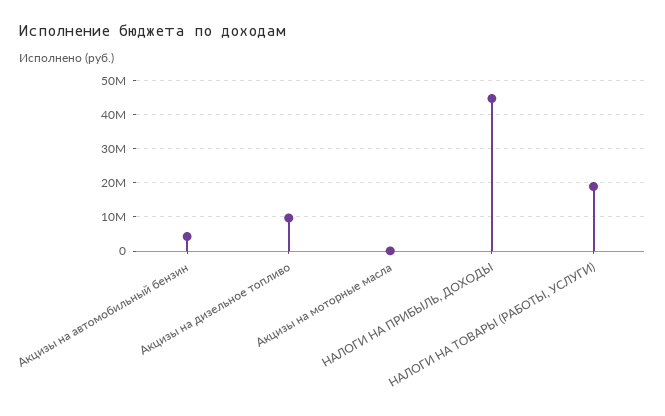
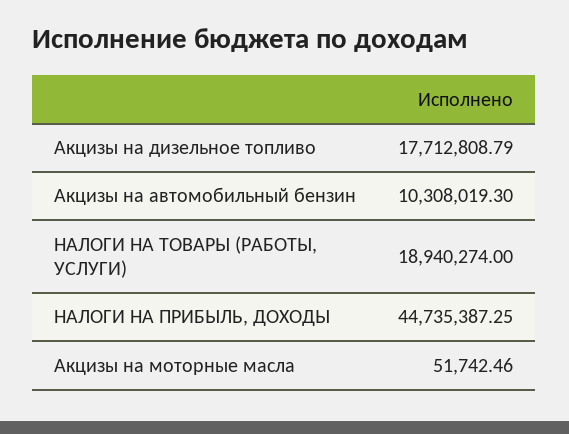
Акцизы на автомобильный бензин: 4000000 -> 10308019.3
Акцизы на дизельное топливо: 10000000 -> 17712808.79

